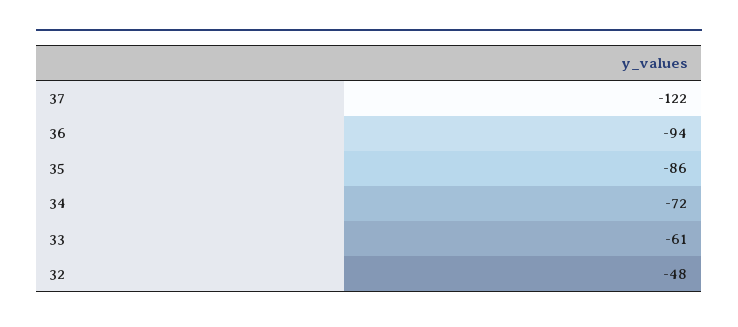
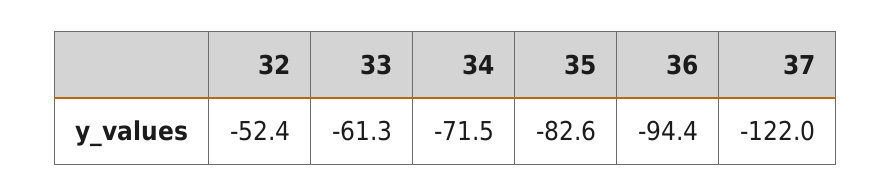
35: -86 -> -82.6
32: -48 -> -52.4

